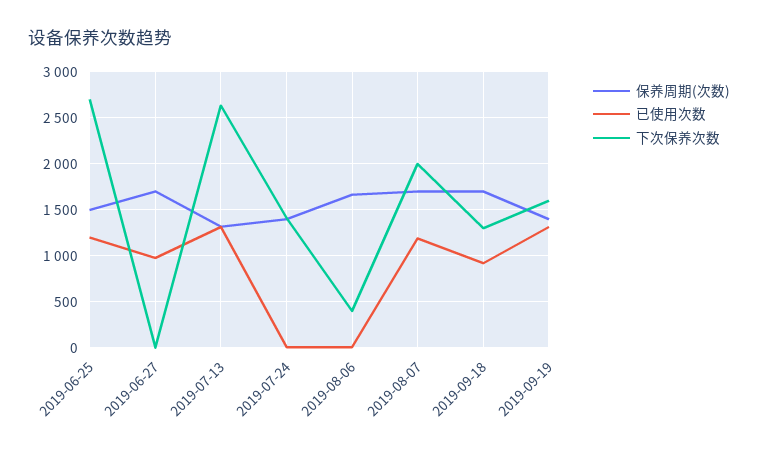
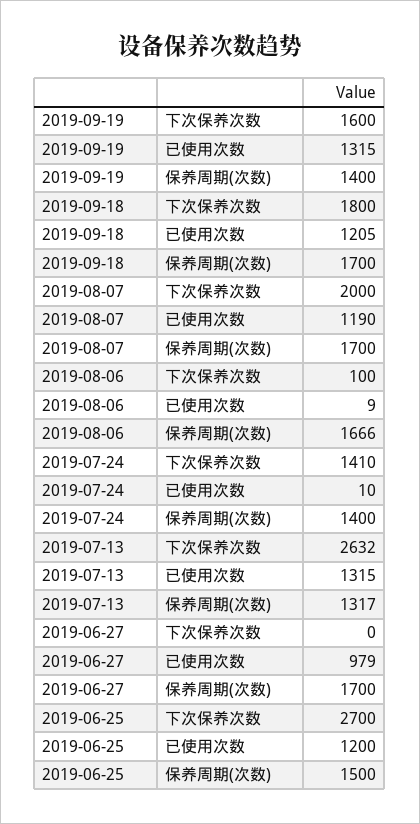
下次保养次数, 2019-08-06: 400 -> 100
已使用次数, 2019-09-18: 900 -> 1205
下次保养次数, 2019-09-18: 1300 -> 1800

